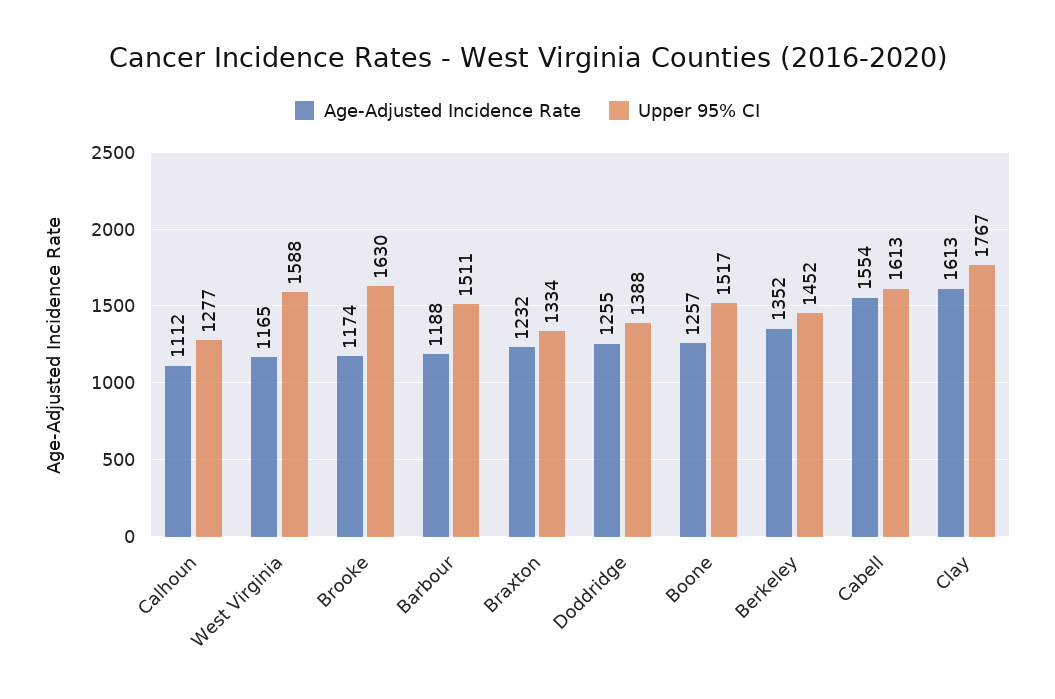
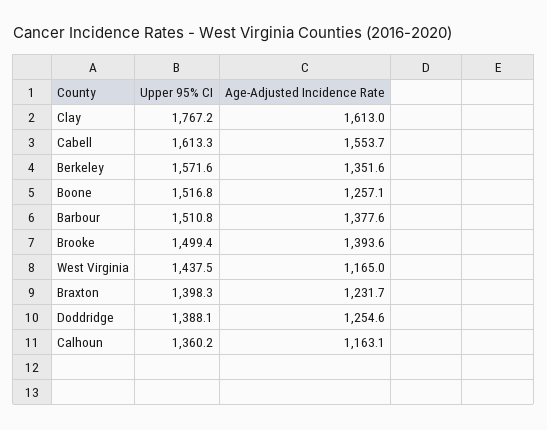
Age-Adjusted Incidence Rate, Calhoun: 1112 -> 1163.1
Upper 95% CI, Calhoun: 1277 -> 1360.2
Upper 95% CI, West Virginia: 1588 -> 1437.5
Age-Adjusted Incidence Rate, Brooke: 1174 -> 1393.6
Upper 95% CI, Brooke: 1630 -> 1499.4
Age-Adjusted Incidence Rate, Barbour: 1188 -> 1377.6
Upper 95% CI, Braxton: 1334 -> 1398.3
Upper 95% CI, Berkeley: 1452 -> 1571.6

